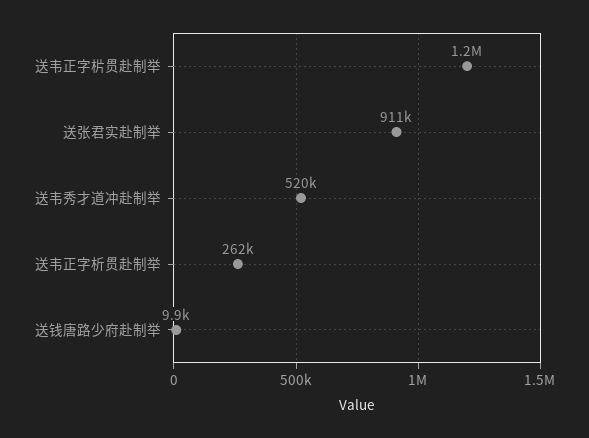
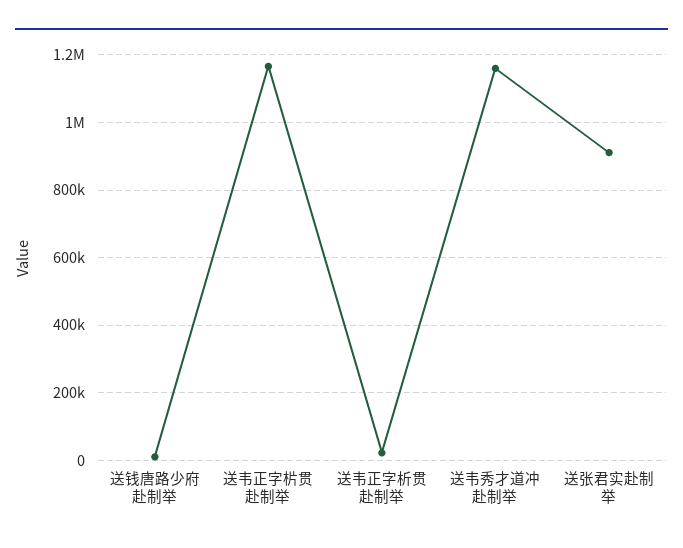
送韦秀才道冲赴制举: 520000 -> 1160000
送韦正字析贯赴制举: 262000 -> 20000

